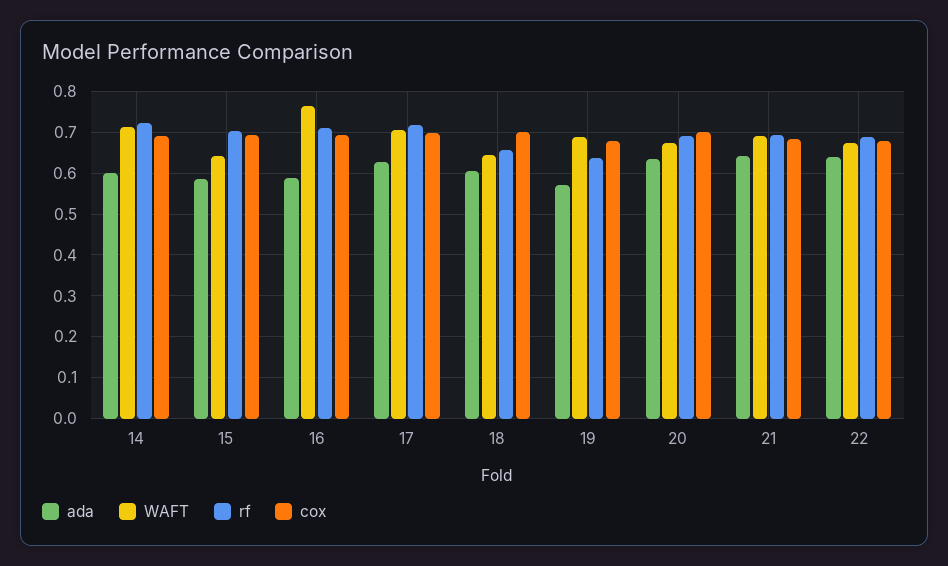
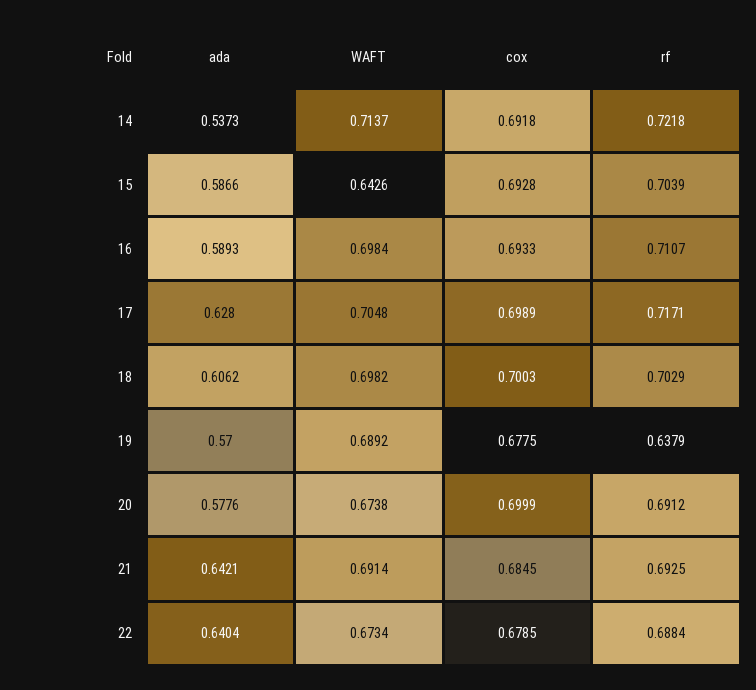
ada, 14: 0.6 -> 0.5373
WAFT, 16: 0.76 -> 0.6984
WAFT, 18: 0.64 -> 0.6982
rf, 18: 0.66 -> 0.7029
ada, 20: 0.64 -> 0.5776

